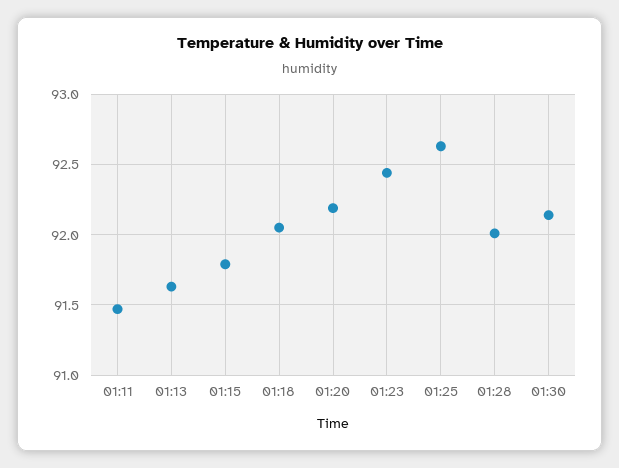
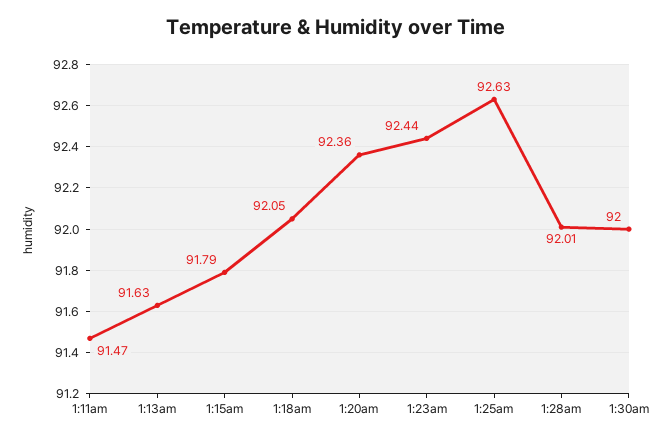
01:20: 92.2 -> 92.36
01:30: 92.15 -> 92

